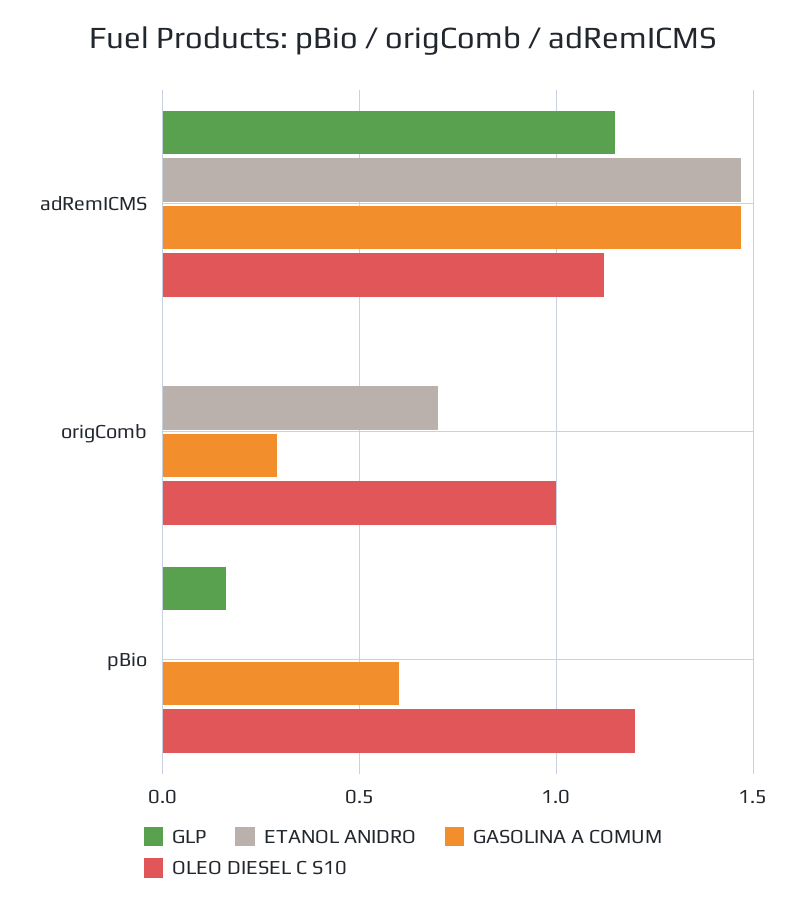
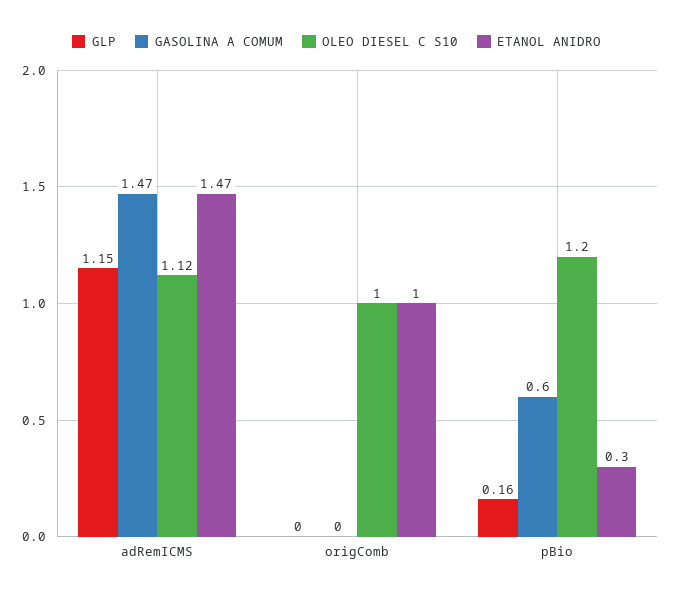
ETANOL ANIDRO, origComb: 0.7 -> 1
GASOLINA A COMUM, origComb: 0.3 -> 0
ETANOL ANIDRO, pBio: 0 -> 0.3

